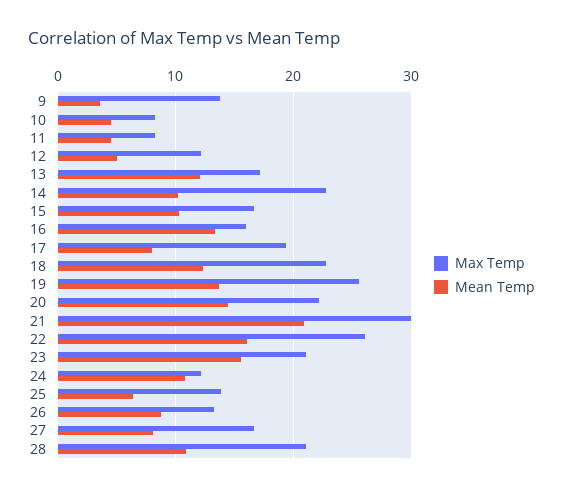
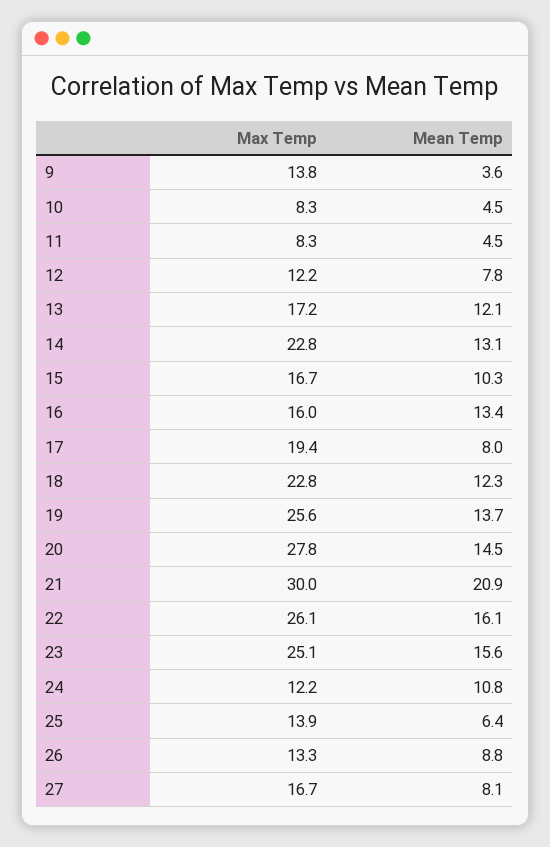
Mean Temp, 12: 5 -> 7.8
Mean Temp, 14: 10 -> 13.1
Max Temp, 20: 22 -> 27.8
Max Temp, 23: 21 -> 25.1
Max Temp, 28: 21 -> none
Mean Temp, 28: 11 -> none

